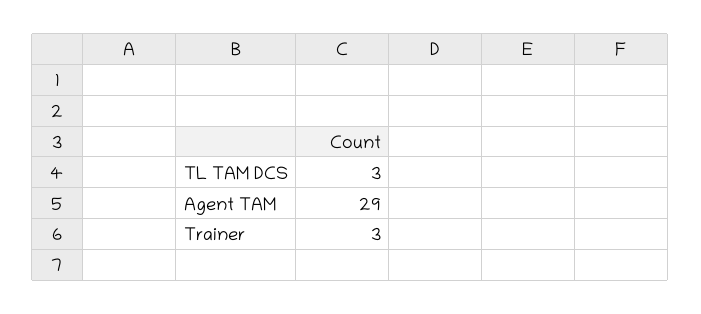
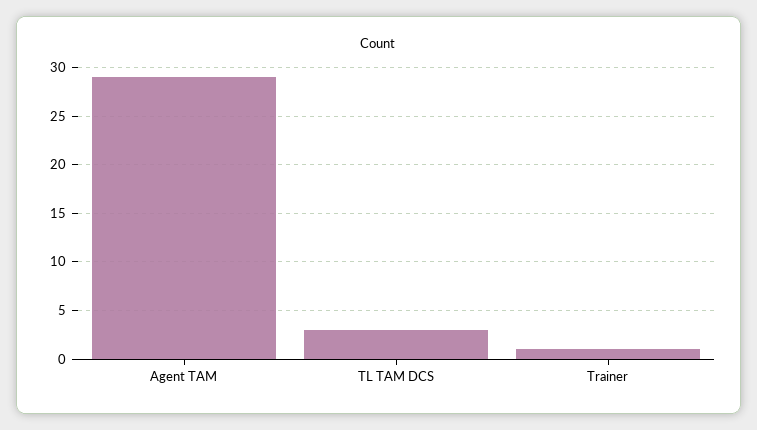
Trainer: 3 -> 1

